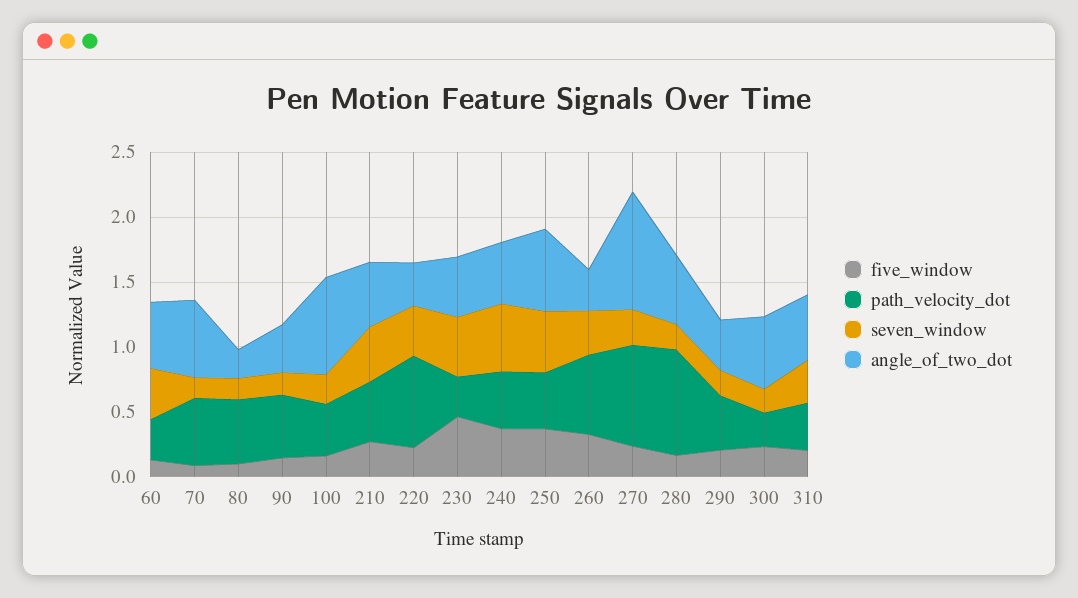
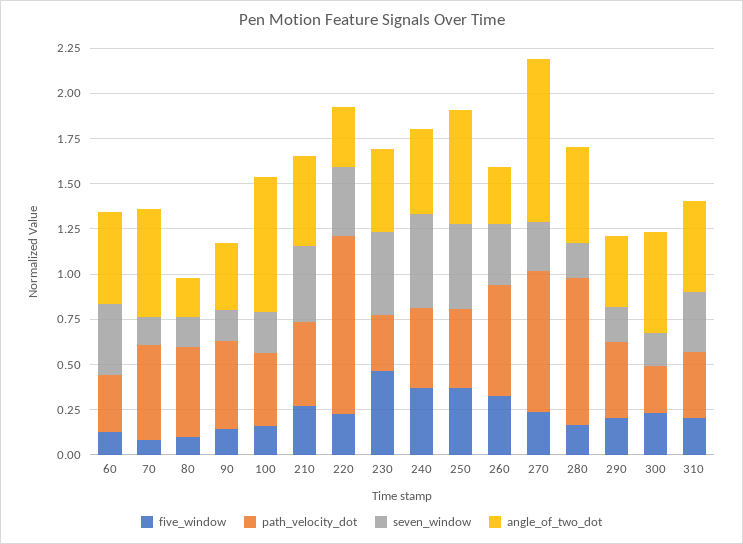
path_velocity_dot, 220: 0.7 -> 1

